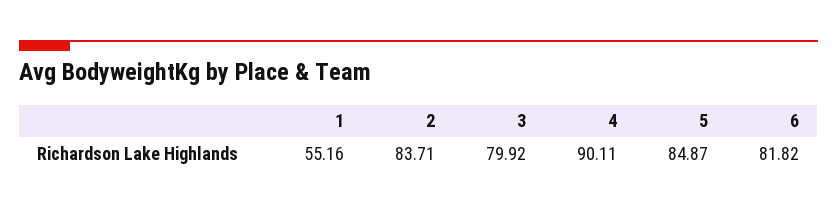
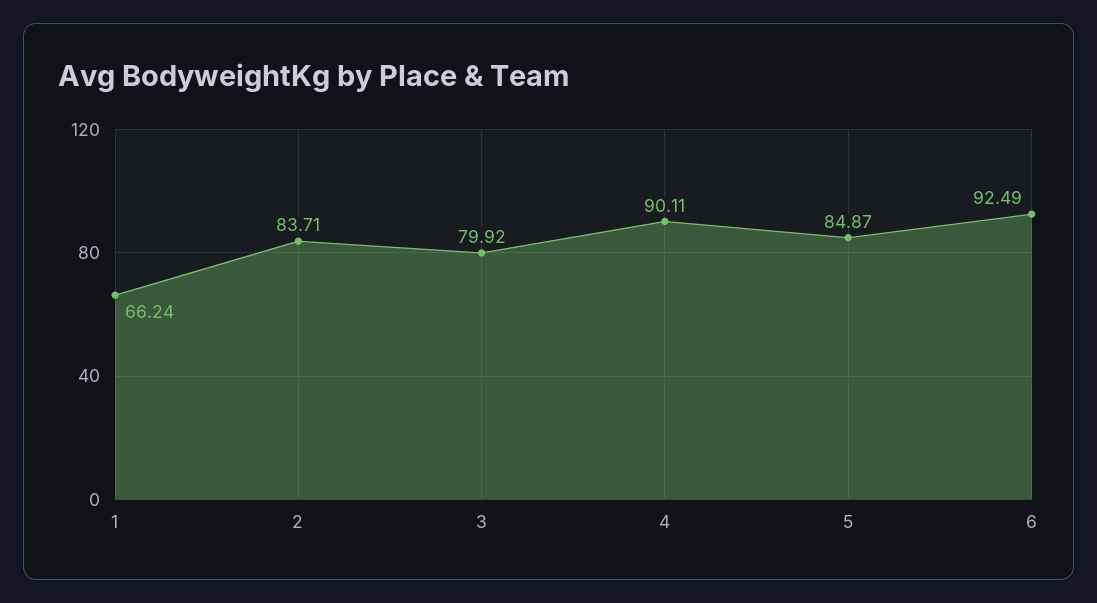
1: 55.16 -> 66.24
6: 81.82 -> 92.49

